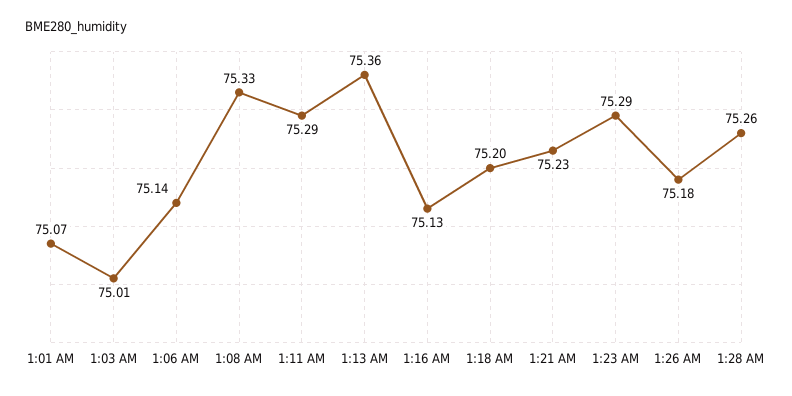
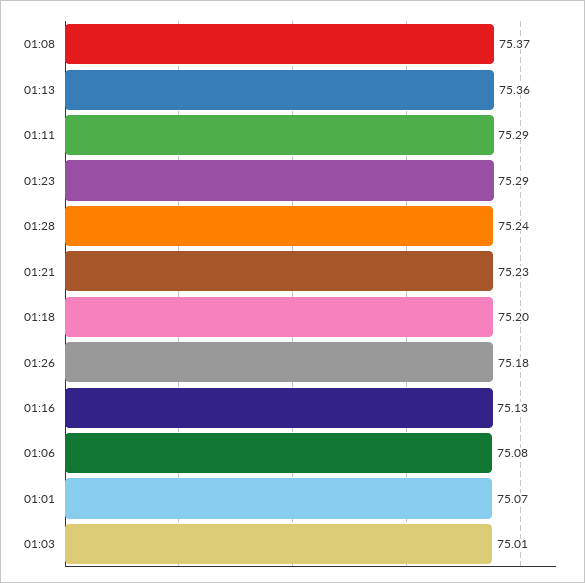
1:06 AM: 75.14 -> 75.08
1:08 AM: 75.33 -> 75.37
1:28 AM: 75.26 -> 75.24

